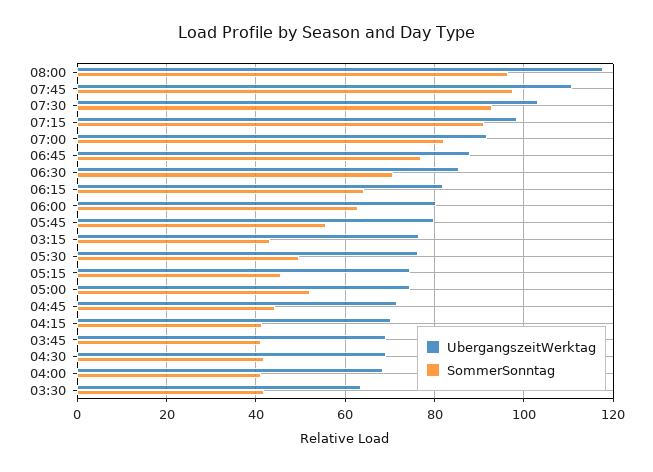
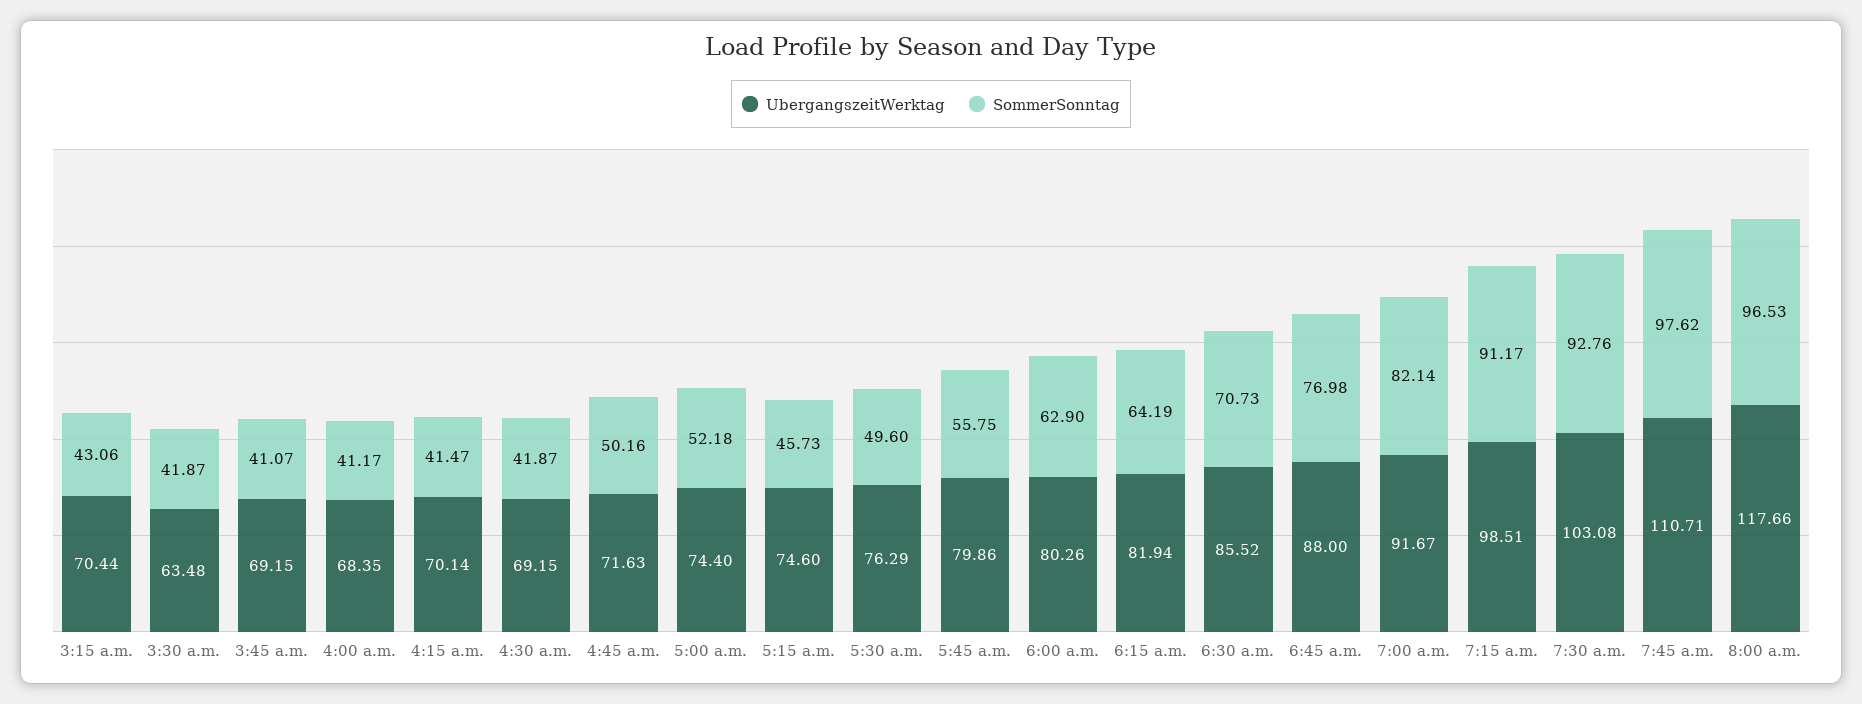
UbergangszeitWerktag, 03:15: 76 -> 70.44
SommerSonntag, 04:45: 44 -> 50.16

